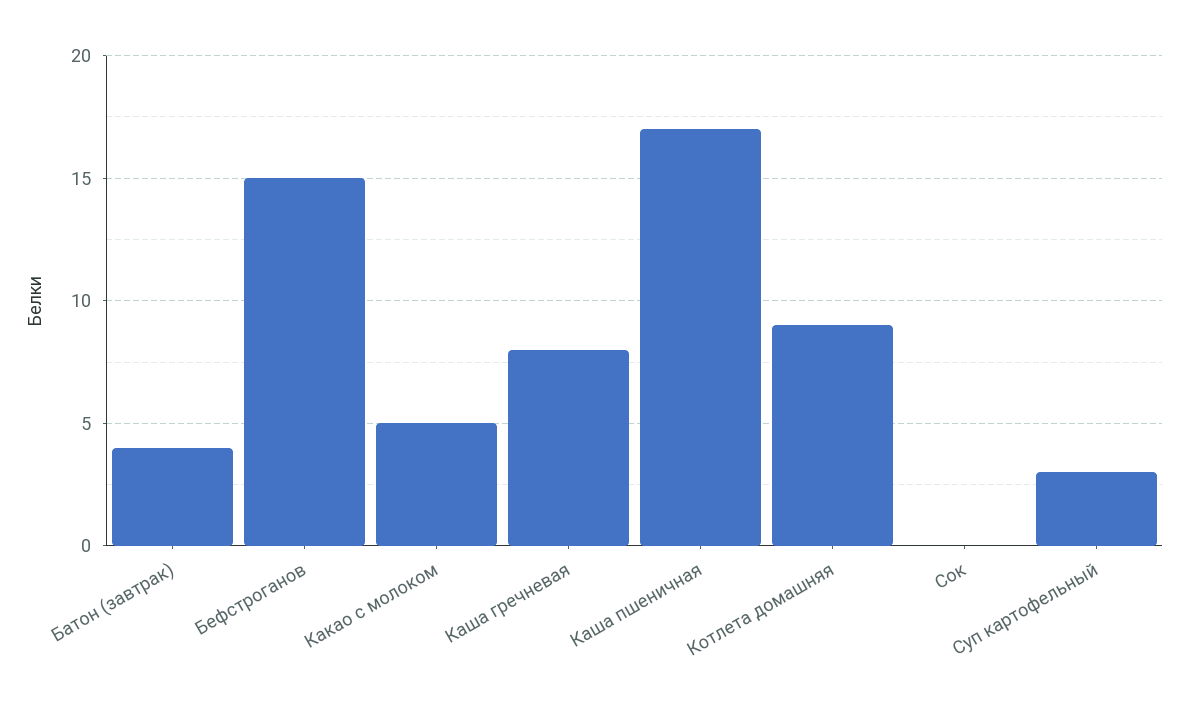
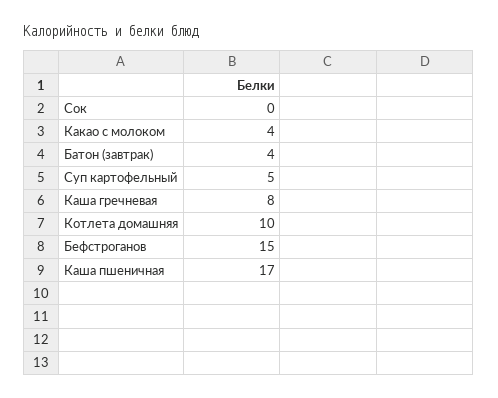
Какао с молоком: 5 -> 4
Котлета домашняя: 9 -> 10
Суп картофельный: 3 -> 5

